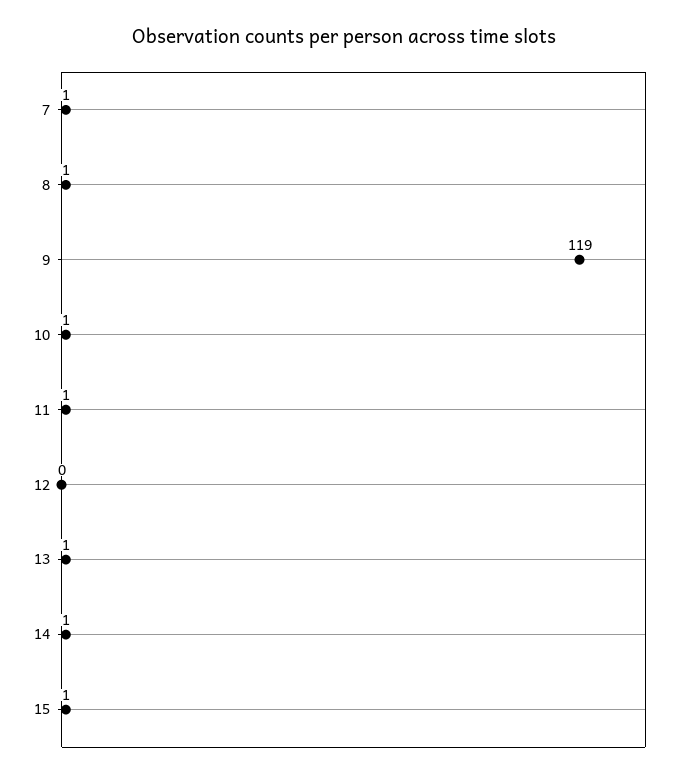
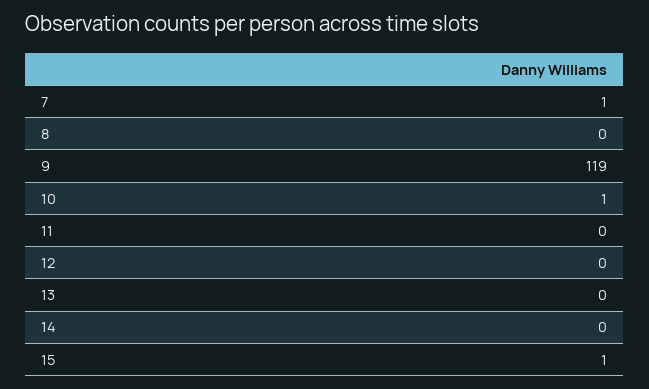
8: 1 -> 0
11: 1 -> 0
13: 1 -> 0
14: 1 -> 0

